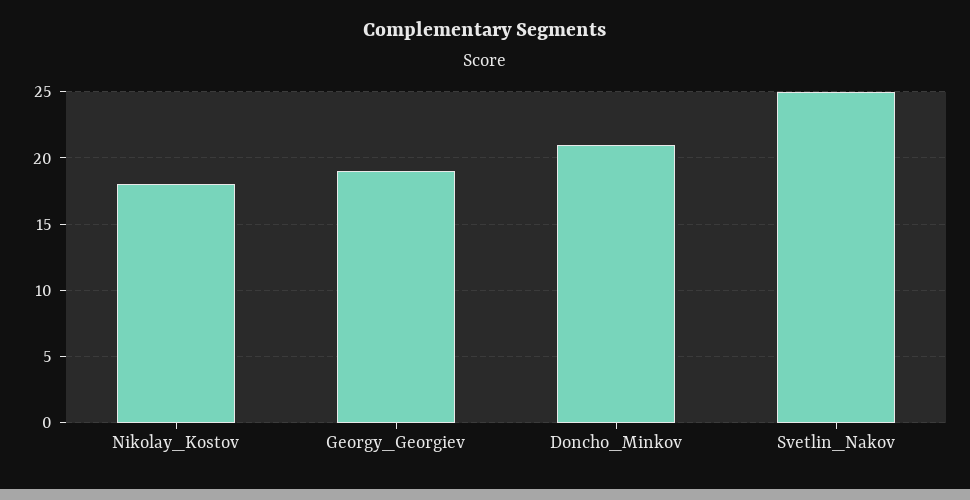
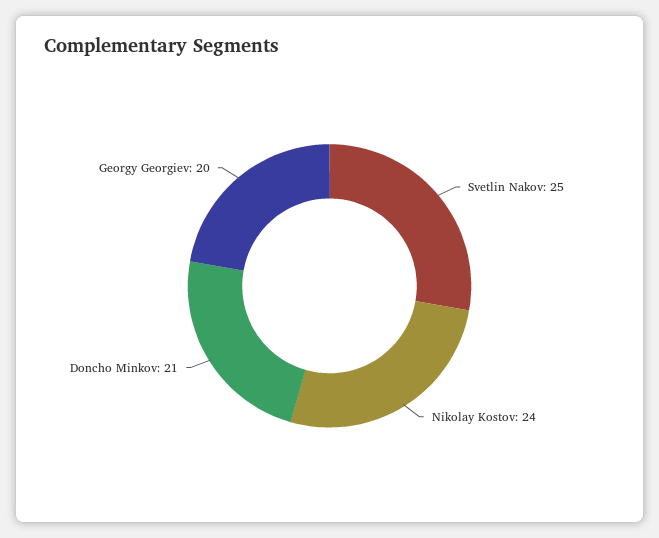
Nikolay_Kostov: 18 -> 24
Georgy_Georgiev: 19 -> 20

